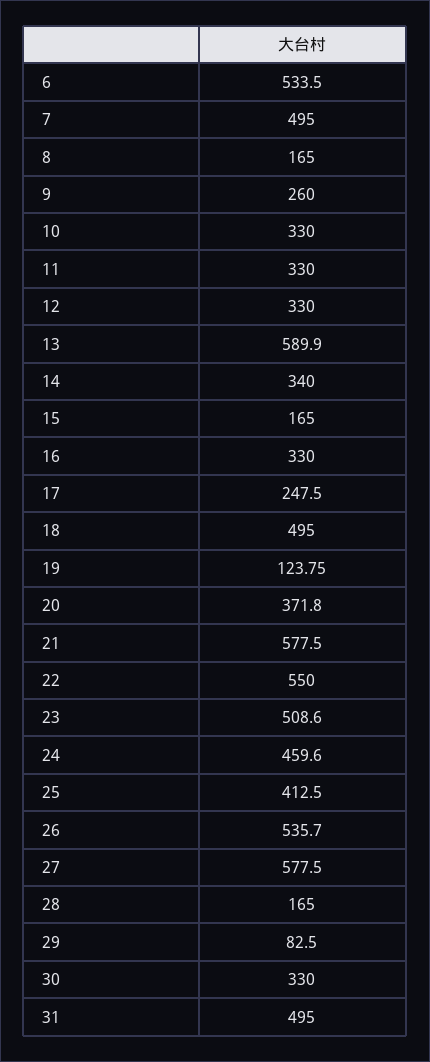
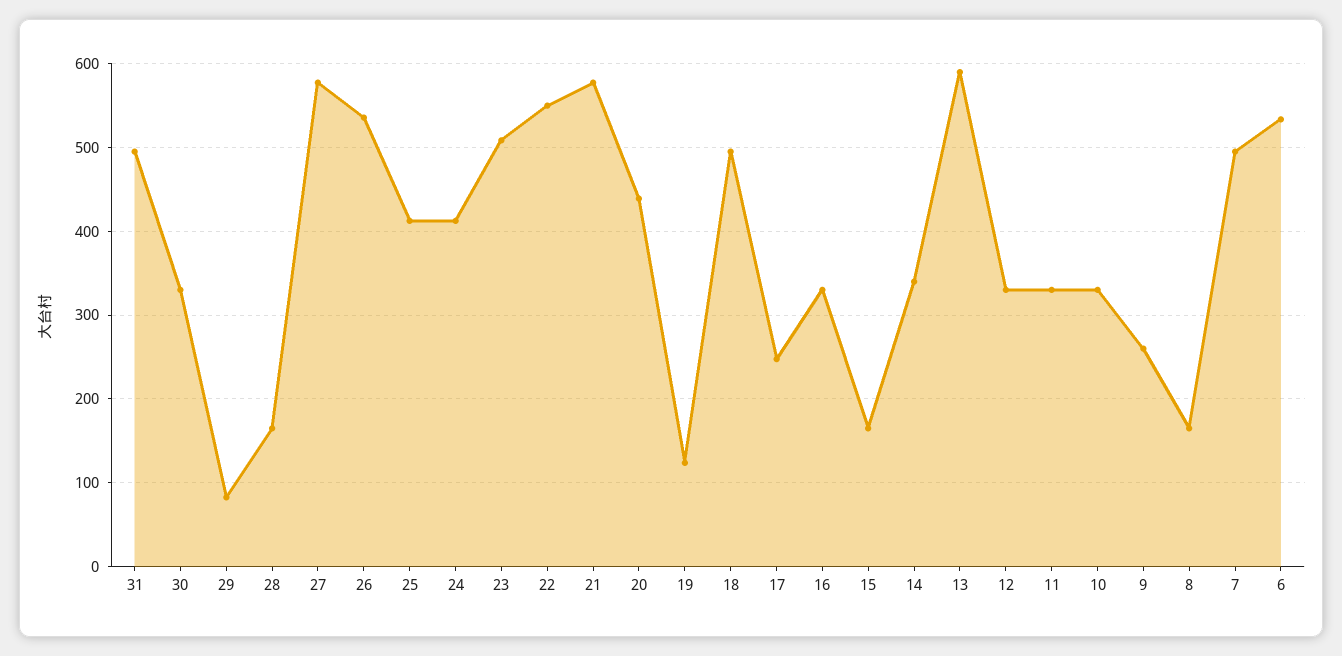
20: 371.8 -> 440
24: 459.6 -> 410

